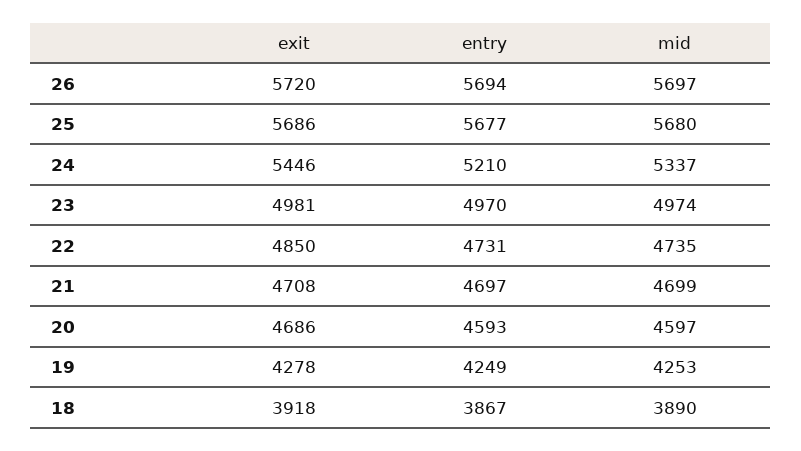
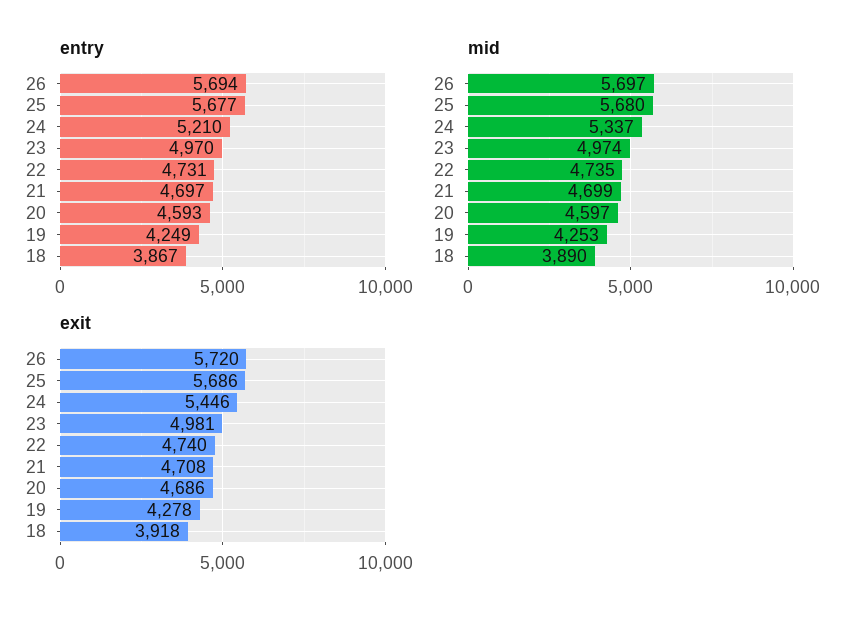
exit, 22: 4850 -> 4740

